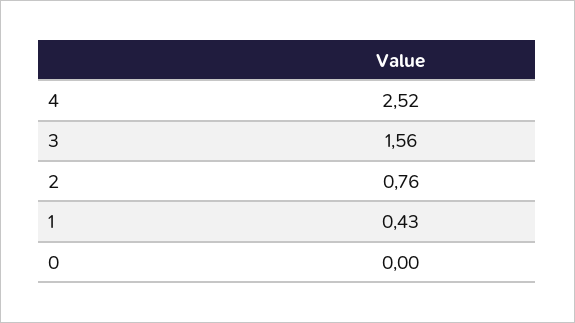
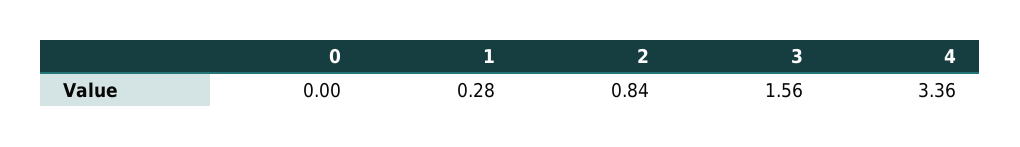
4: 2.52 -> 3.36
2: 0.76 -> 0.84
1: 0.43 -> 0.28

